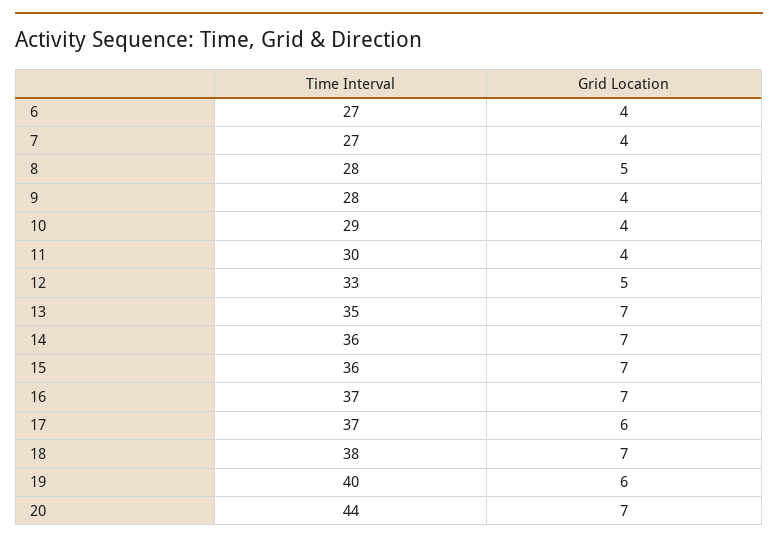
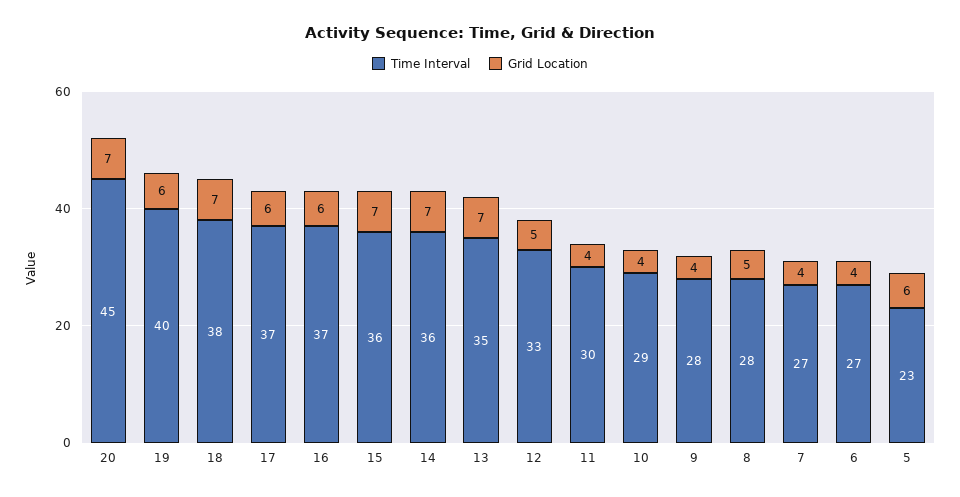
Grid Location, 16: 7 -> 6
Time Interval, 20: 44 -> 45
Time Interval, 5: none -> 23
Grid Location, 5: none -> 6

